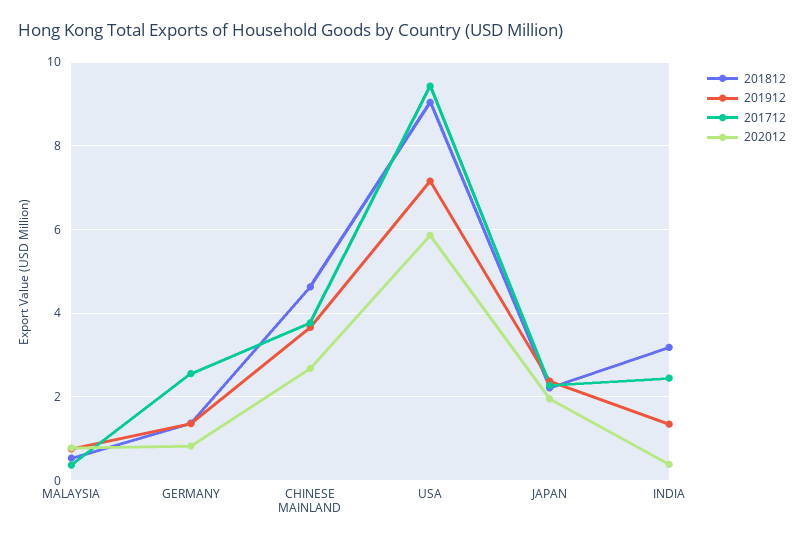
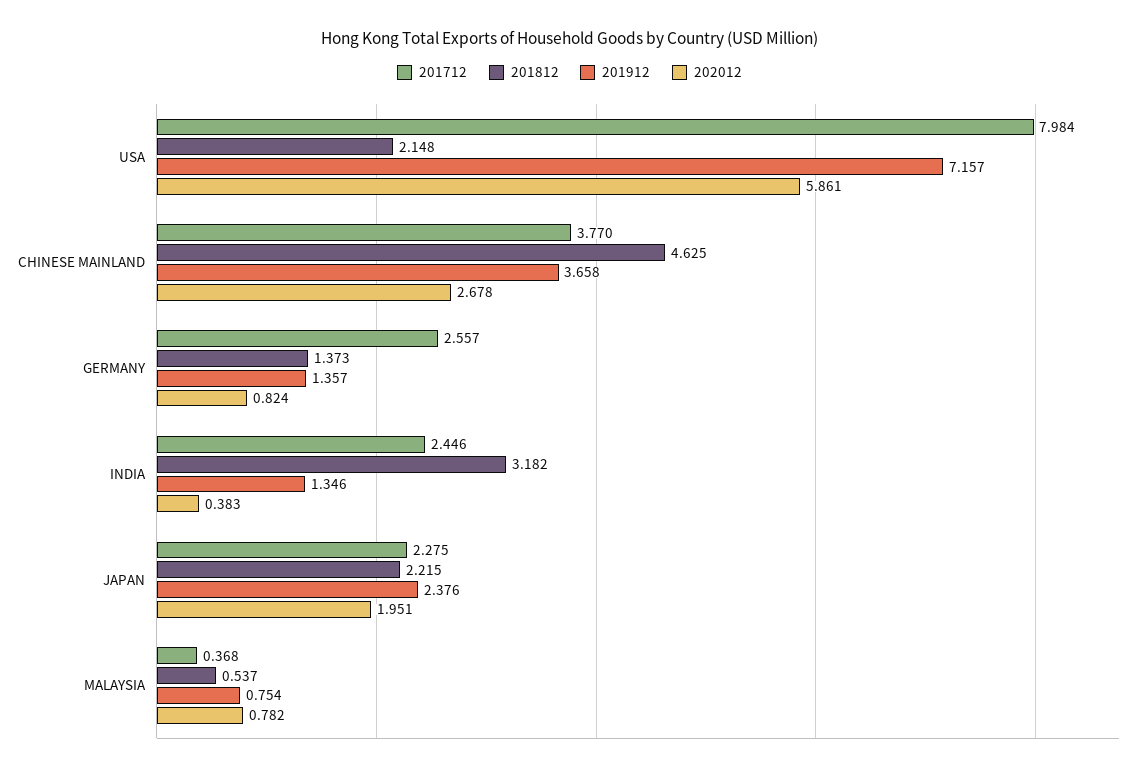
201812, USA: 9 -> 2.148
201712, USA: 9.4 -> 7.984

